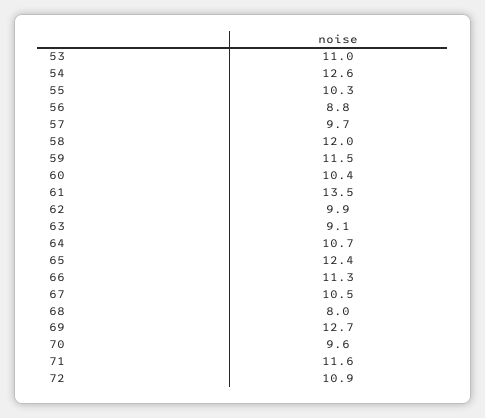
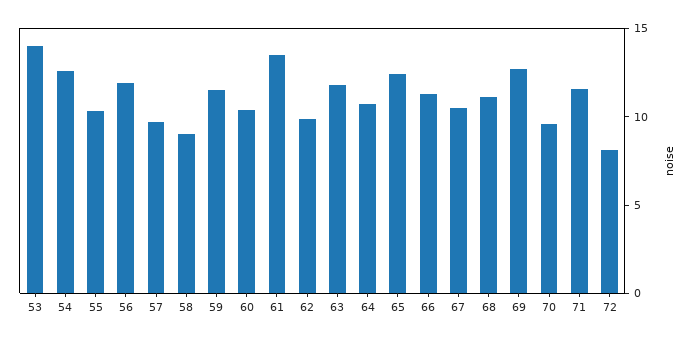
53: 11 -> 14
56: 8.8 -> 12
58: 12 -> 9
63: 9.1 -> 12
68: 8 -> 11
72: 10.9 -> 8

